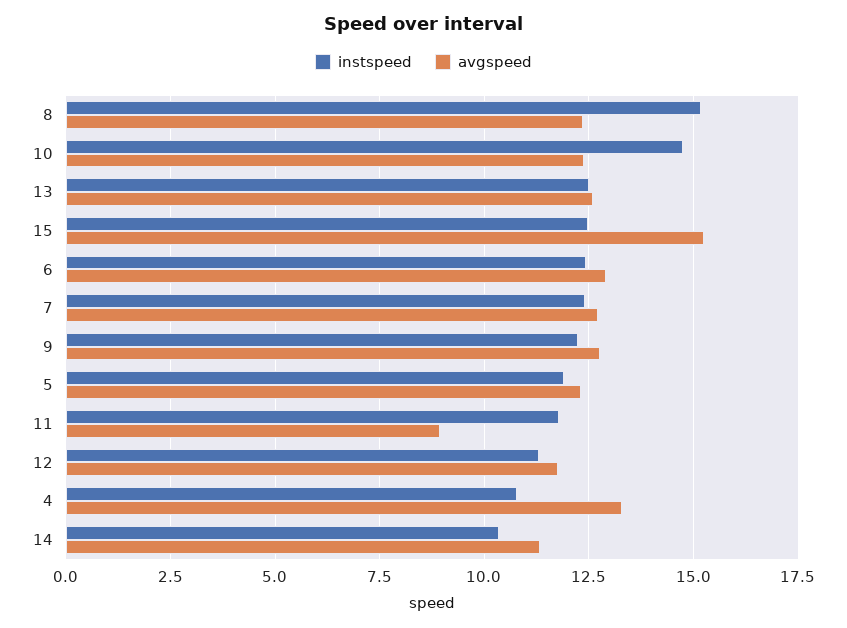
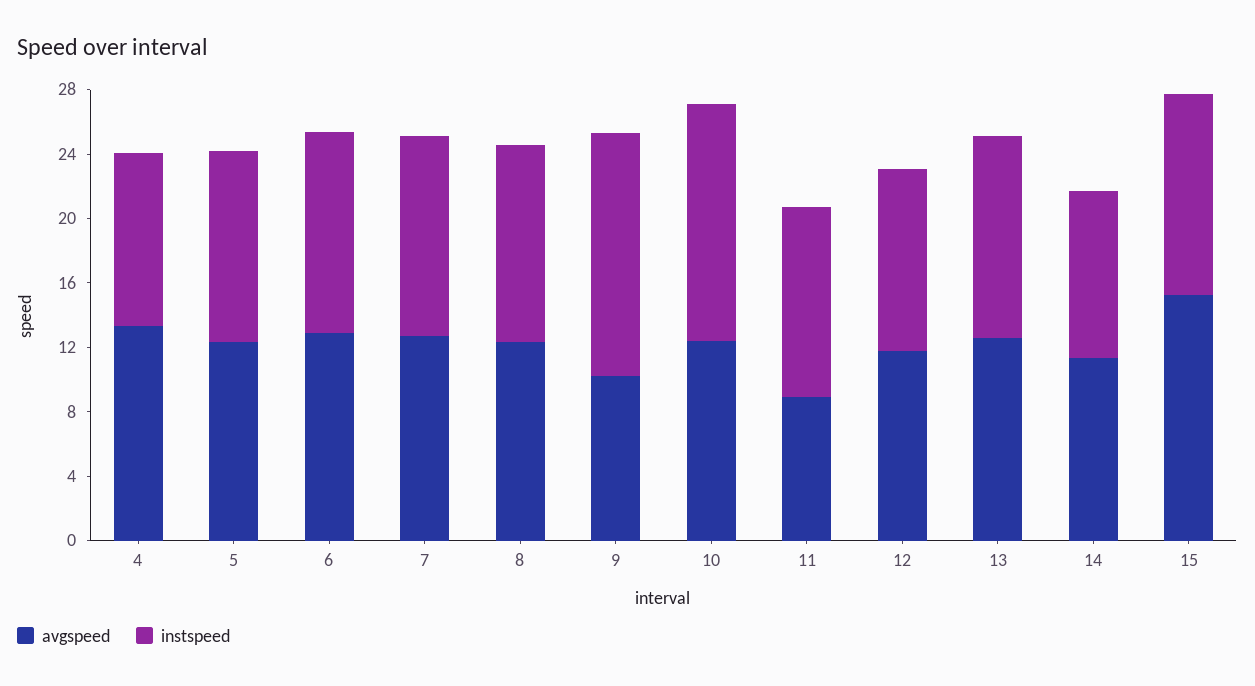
instspeed, 8: 15.25 -> 12
instspeed, 9: 12.25 -> 15
avgspeed, 9: 12.75 -> 10

